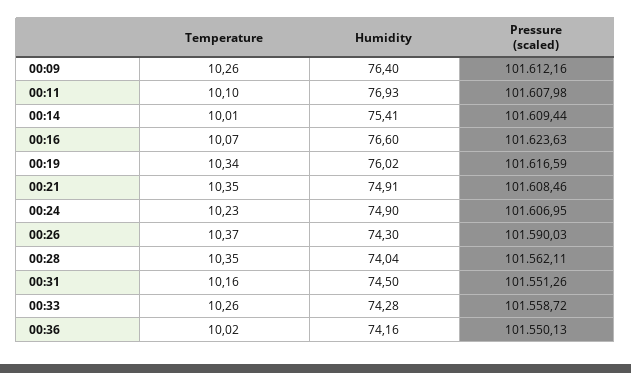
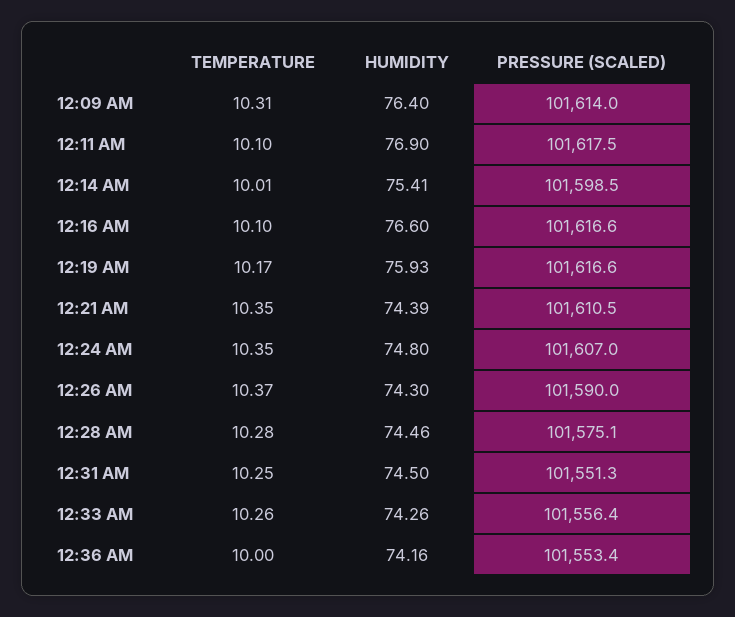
Temperature, 00:09: 10.26 -> 10.31
Pressure (scaled), 00:09: 101612.16 -> 101614
Humidity, 00:11: 76.93 -> 76.9
Pressure (scaled), 00:11: 101607.98 -> 101617.5
Pressure (scaled), 00:14: 101609.44 -> 101598.5
Temperature, 00:16: 10.07 -> 10.1
Pressure (scaled), 00:16: 101623.63 -> 101616.6
Temperature, 00:19: 10.34 -> 10.17
Humidity, 00:19: 76.02 -> 75.93
Humidity, 00:21: 74.91 -> 74.39
Pressure (scaled), 00:21: 101608.46 -> 101610.5
Temperature, 00:24: 10.23 -> 10.35
Humidity, 00:24: 74.9 -> 74.8
Temperature, 00:28: 10.35 -> 10.28
Humidity, 00:28: 74.04 -> 74.46
Pressure (scaled), 00:28: 101562.11 -> 101575.1
Temperature, 00:31: 10.16 -> 10.25
Humidity, 00:33: 74.28 -> 74.26
Pressure (scaled), 00:33: 101558.72 -> 101556.4
Temperature, 00:36: 10.02 -> 10
Pressure (scaled), 00:36: 101550.13 -> 101553.4

